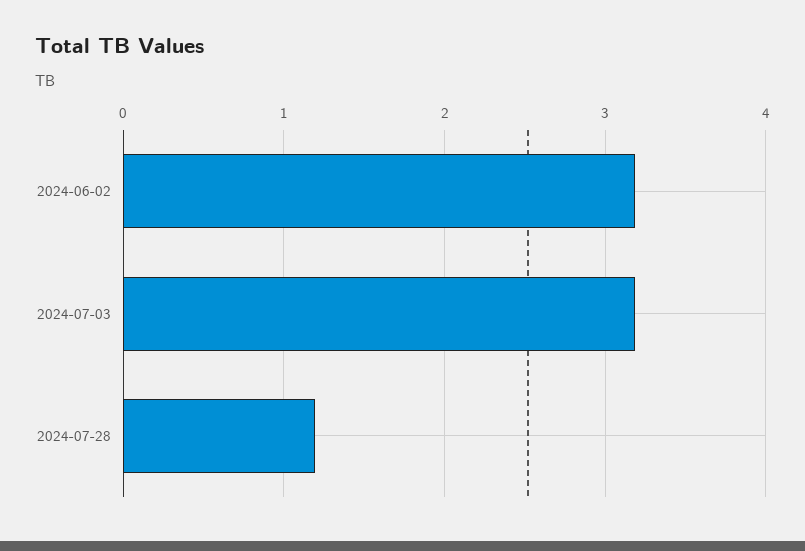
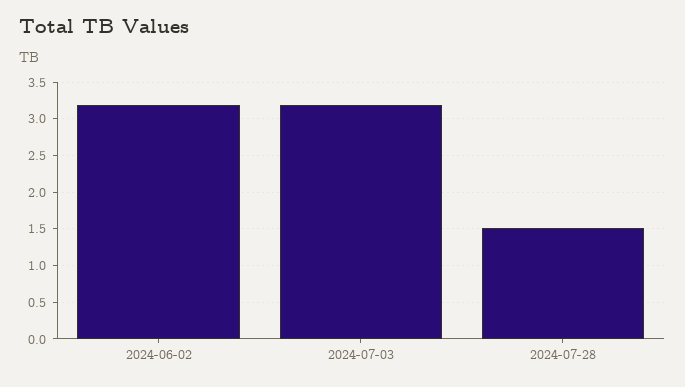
2024-07-28: 1.2 -> 1.5

